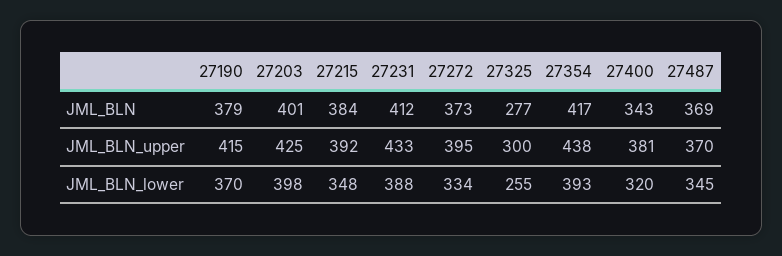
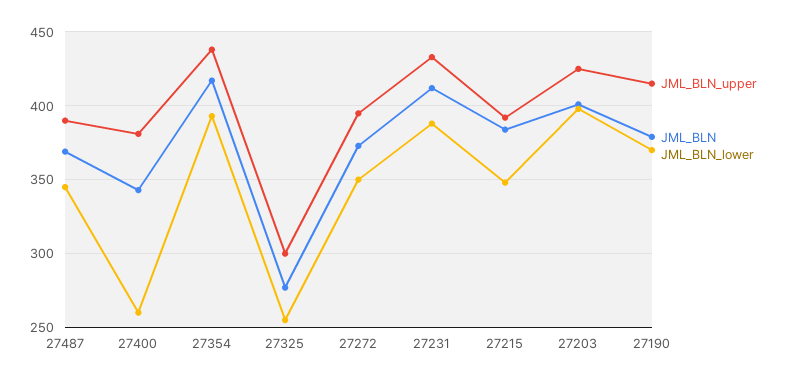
JML_BLN_upper, 27487: 370 -> 390
JML_BLN_lower, 27272: 334 -> 350
JML_BLN_lower, 27400: 320 -> 260

